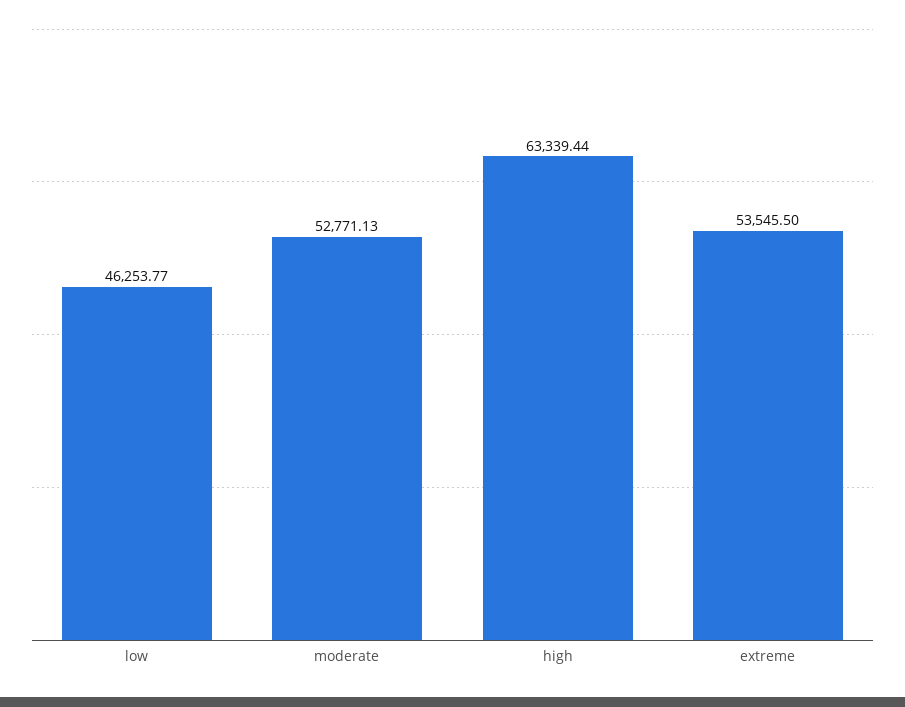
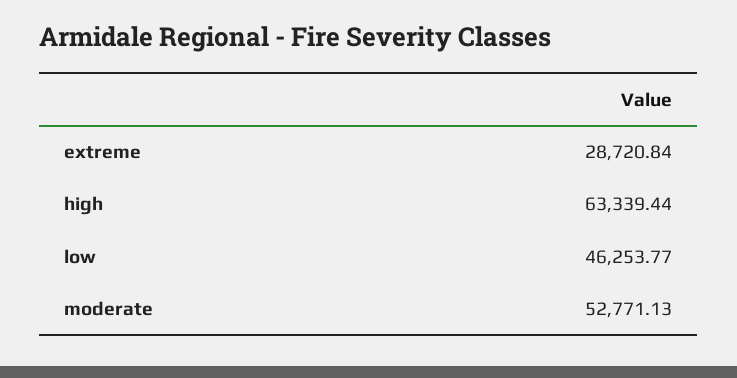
extreme: 53545.5 -> 28720.84

